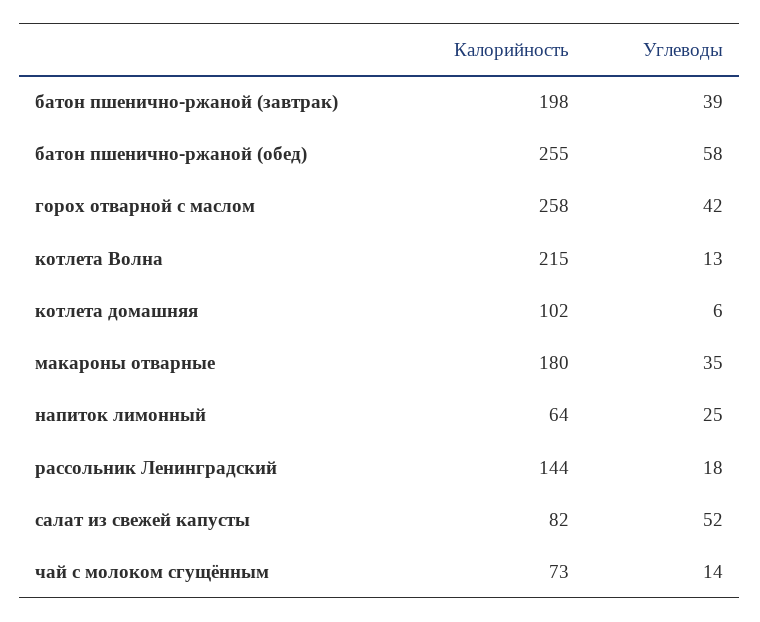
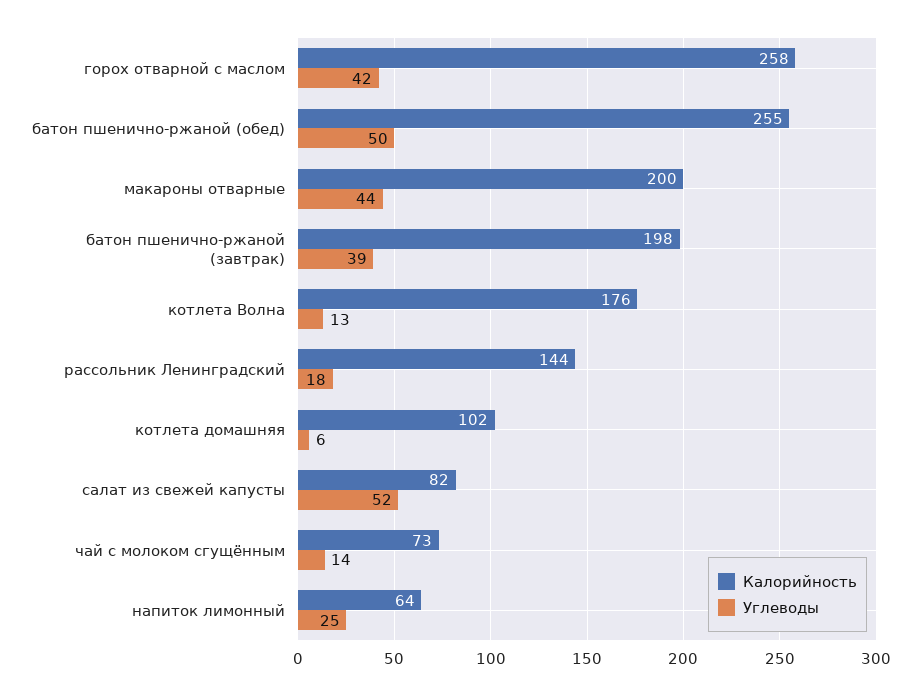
Углеводы, батон пшенично-ржаной (обед): 58 -> 50
Калорийность, котлета Волна: 215 -> 176
Калорийность, макароны отварные: 180 -> 200
Углеводы, макароны отварные: 35 -> 44

